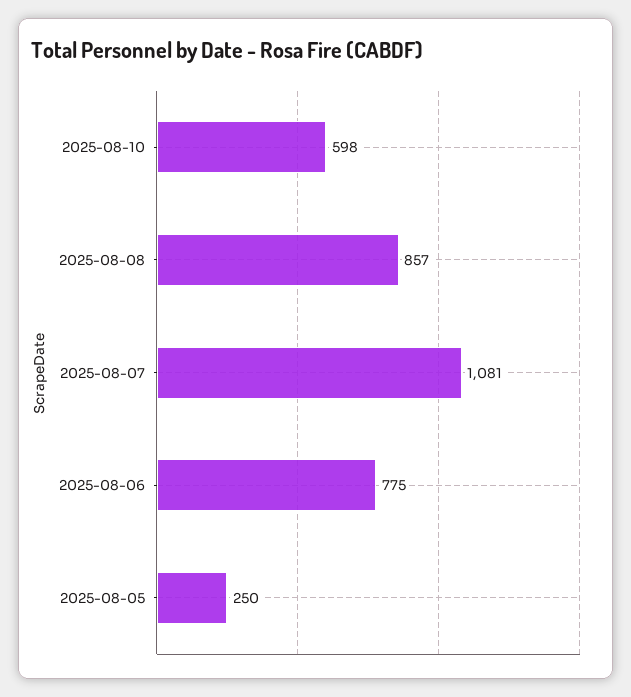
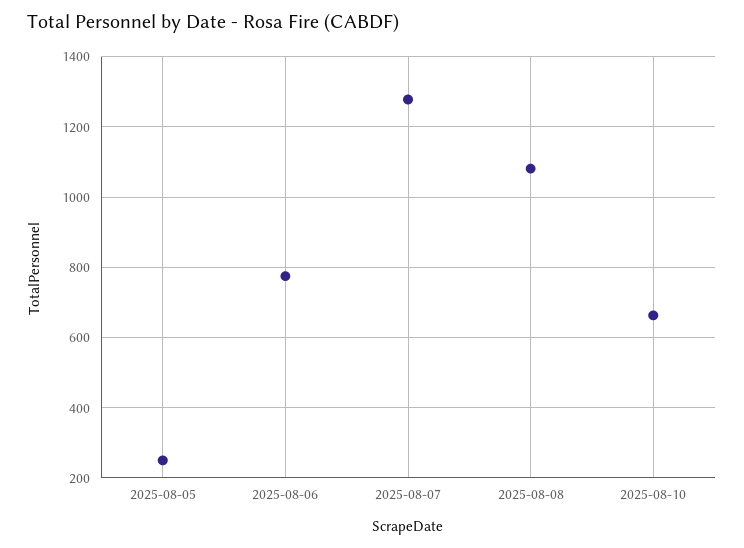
2025-08-10: 598 -> 660
2025-08-08: 857 -> 1080
2025-08-07: 1081 -> 1280

